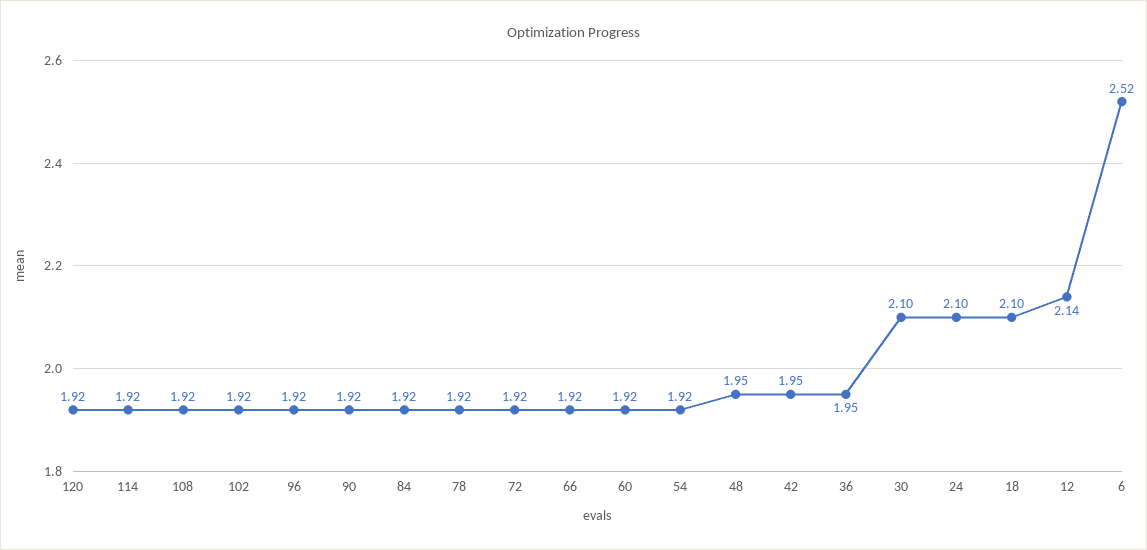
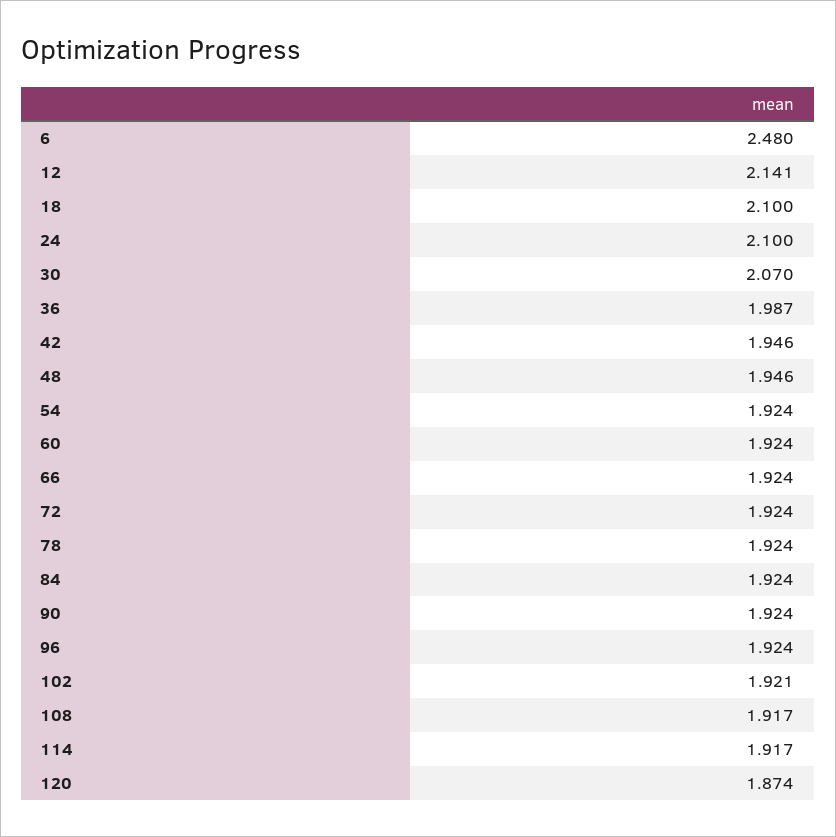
120: 1.92 -> 1.874
36: 1.95 -> 1.987
30: 2.1 -> 2.07
6: 2.52 -> 2.48

